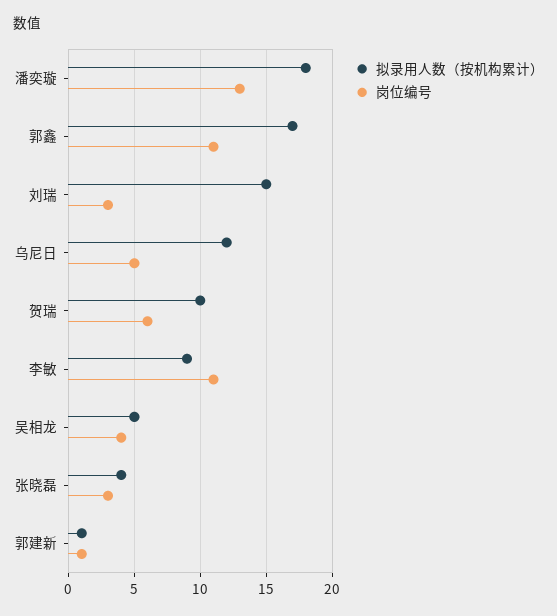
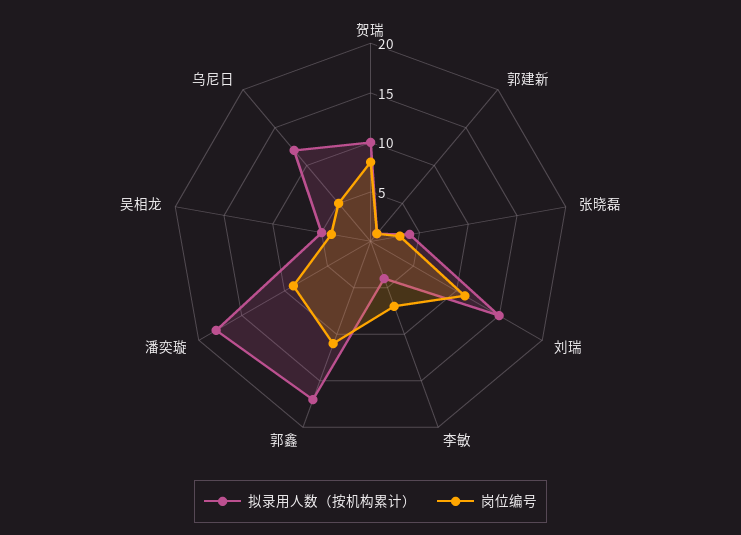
岗位编号, 潘奕璇: 13 -> 9
岗位编号, 刘瑞: 3 -> 11
岗位编号, 贺瑞: 6 -> 8
拟录用人数（按机构累计）, 李敏: 9 -> 4
岗位编号, 李敏: 11 -> 7

